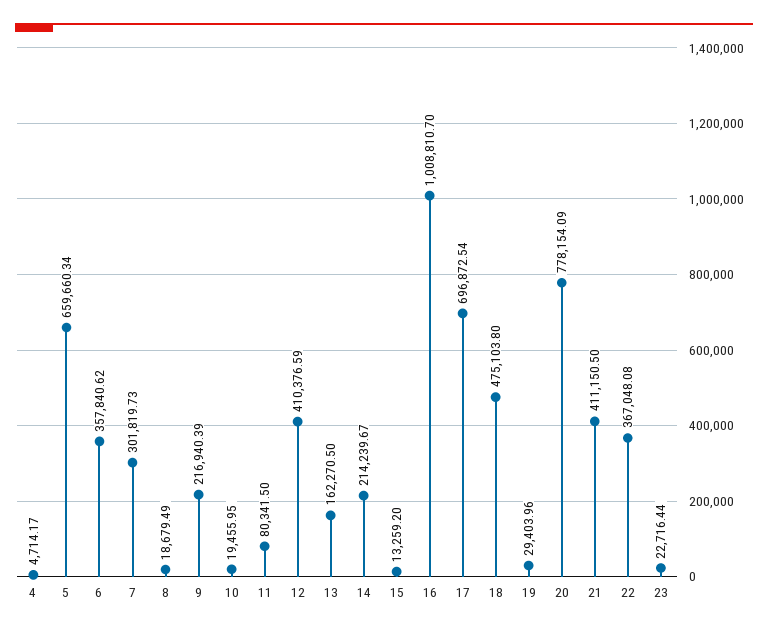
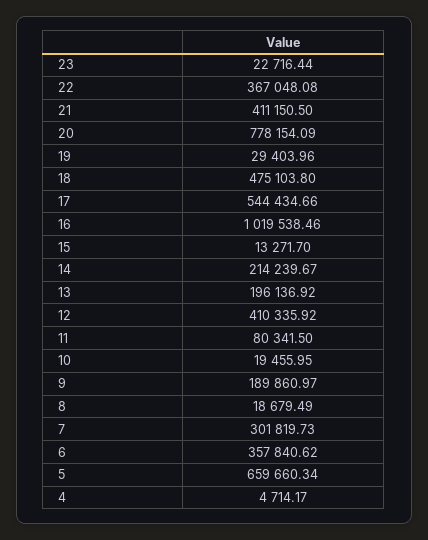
9: 216940.39 -> 189860.97
12: 410376.59 -> 410335.92
13: 162270.5 -> 196136.92
15: 13259.2 -> 13271.7
16: 1008810.7 -> 1019538.46
17: 696872.54 -> 544434.66

